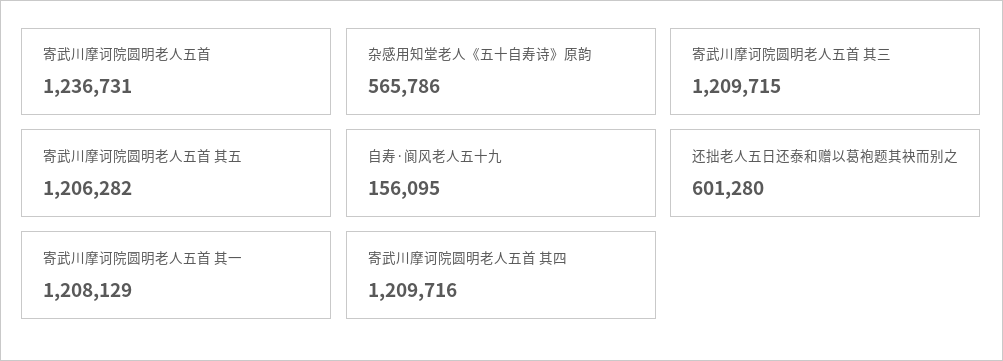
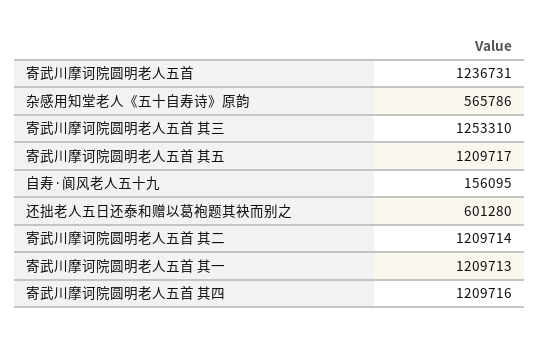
寄武川摩诃院圆明老人五首 其三: 1209715 -> 1253310
寄武川摩诃院圆明老人五首 其五: 1206282 -> 1209717
寄武川摩诃院圆明老人五首 其一: 1208129 -> 1209713
寄武川摩诃院圆明老人五首 其二: none -> 1209714

